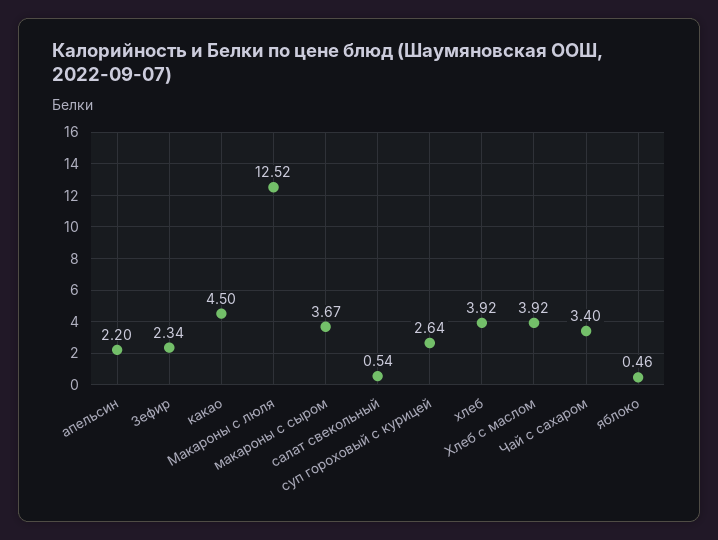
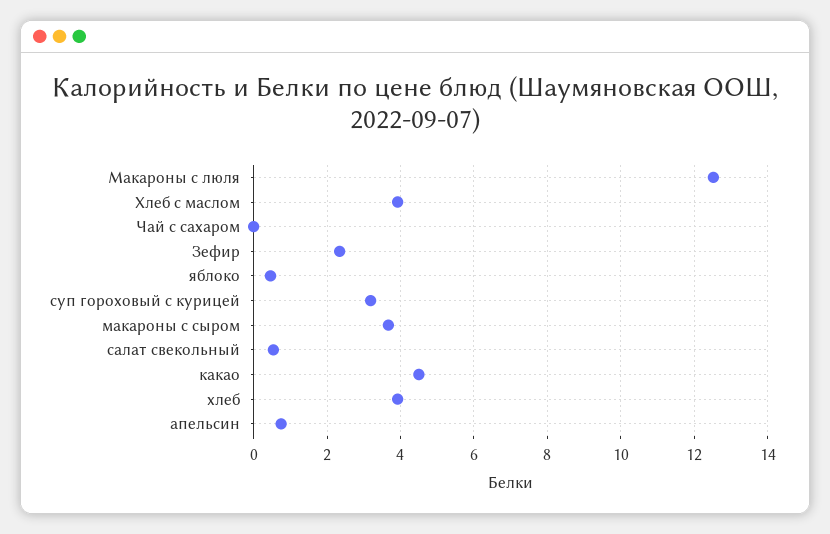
апельсин: 2.2 -> 0.8
суп гороховый с курицей: 2.64 -> 3.2
Чай с сахаром: 3.4 -> 0

